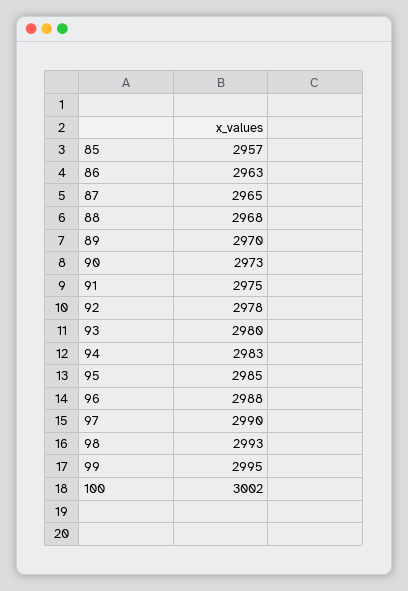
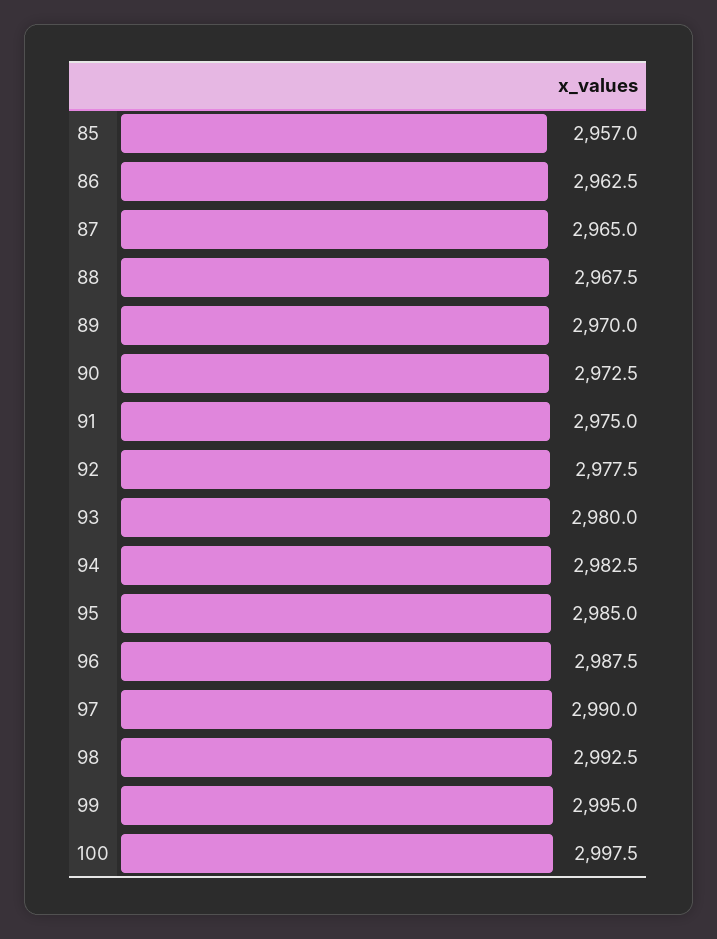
100: 3002 -> 2997.5

